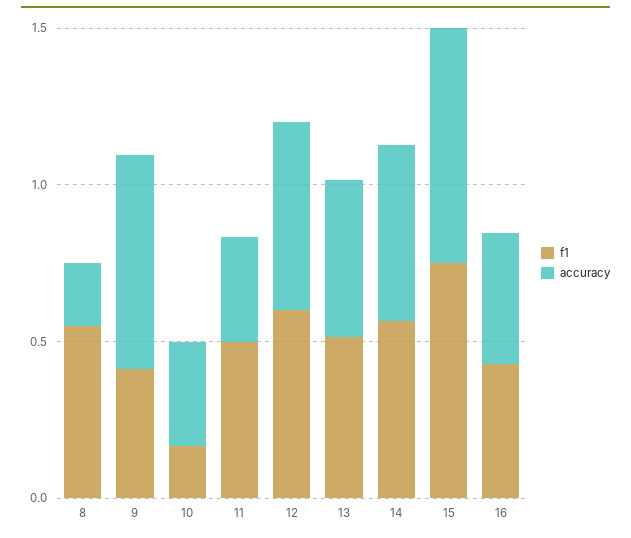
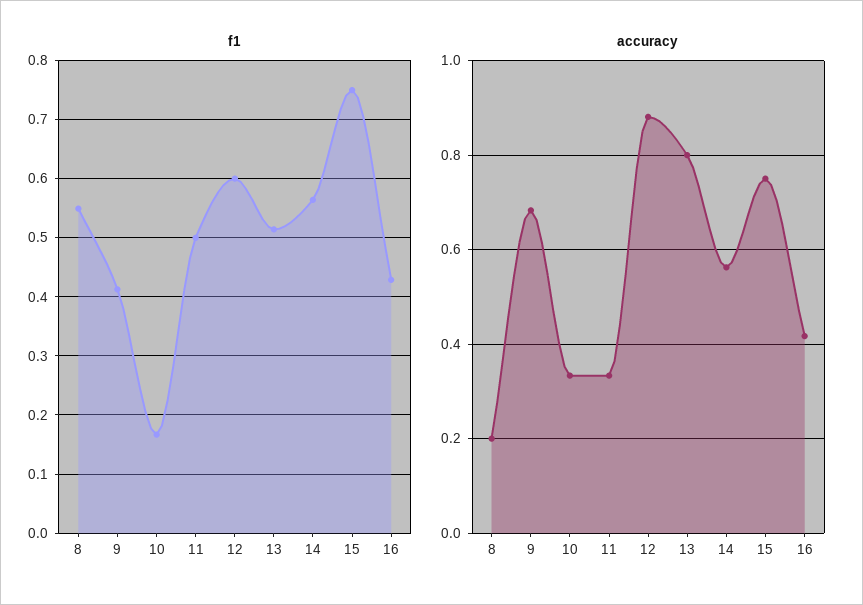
accuracy, 12: 0.6 -> 0.88
accuracy, 13: 0.5 -> 0.8

